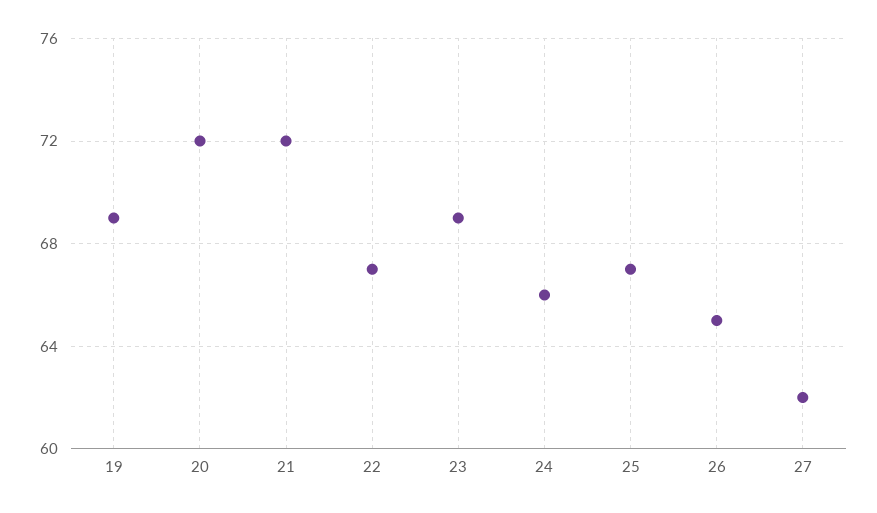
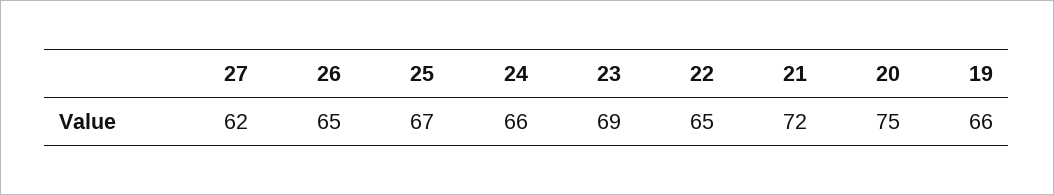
19: 69 -> 66
20: 72 -> 75
22: 67 -> 65

